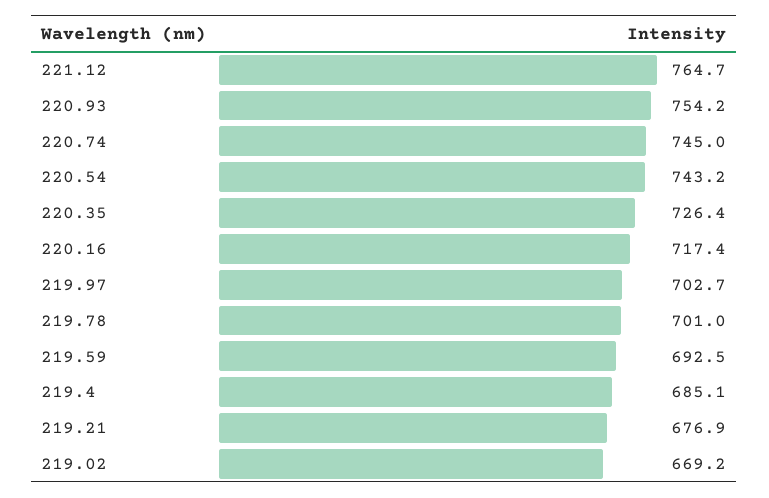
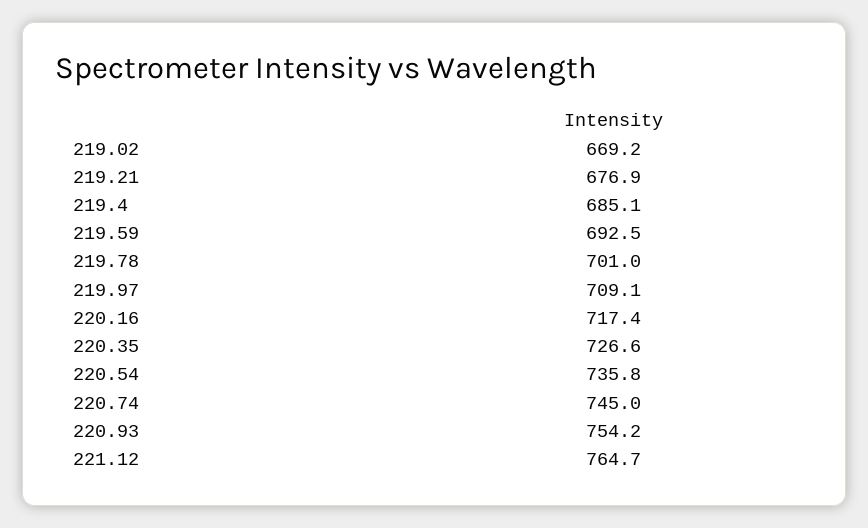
220.54: 743.2 -> 735.8
220.35: 726.4 -> 726.6
219.97: 702.7 -> 709.1

